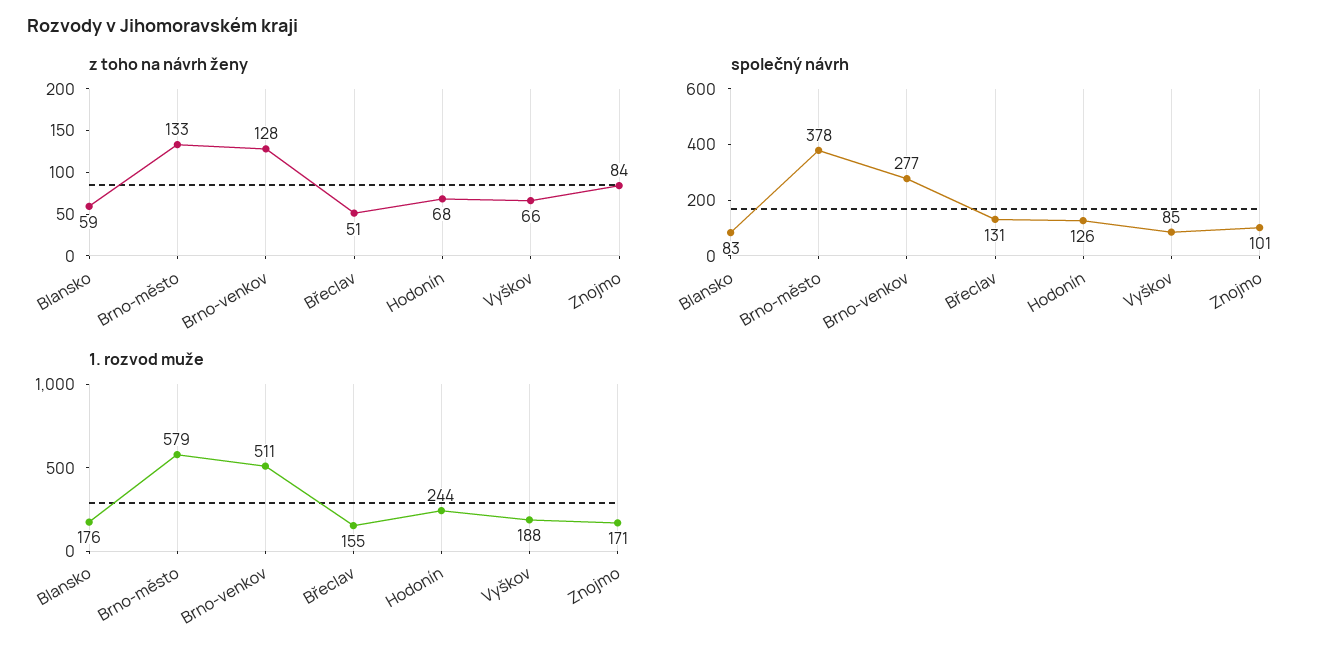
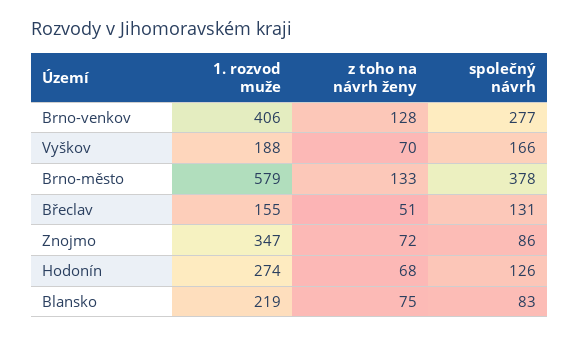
z toho na návrh ženy, Blansko: 59 -> 75
z toho na návrh ženy, Vyškov: 66 -> 70
z toho na návrh ženy, Znojmo: 84 -> 72
společný návrh, Vyškov: 85 -> 166
společný návrh, Znojmo: 101 -> 86
1. rozvod muže, Blansko: 176 -> 219
1. rozvod muže, Brno-venkov: 511 -> 406
1. rozvod muže, Hodonín: 244 -> 274
1. rozvod muže, Znojmo: 171 -> 347

